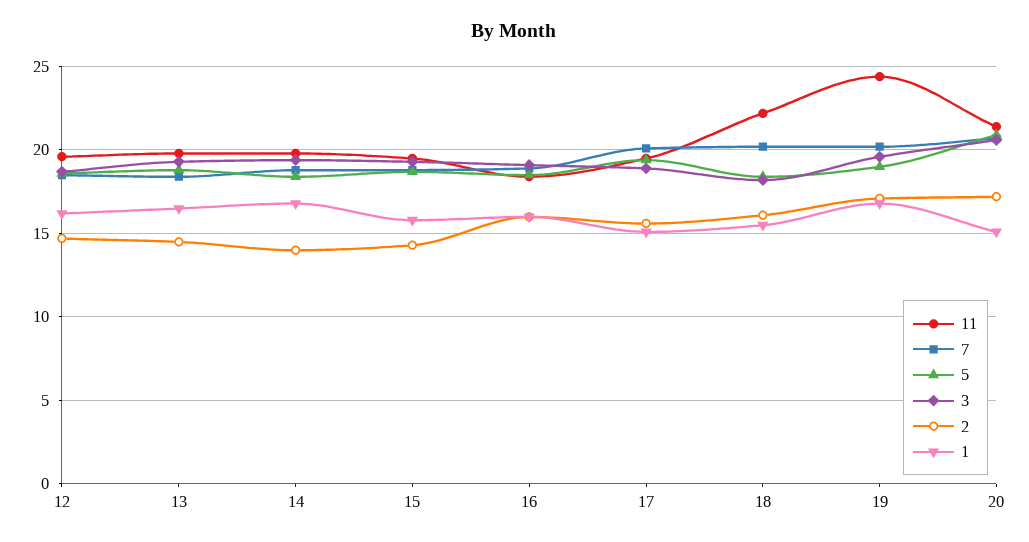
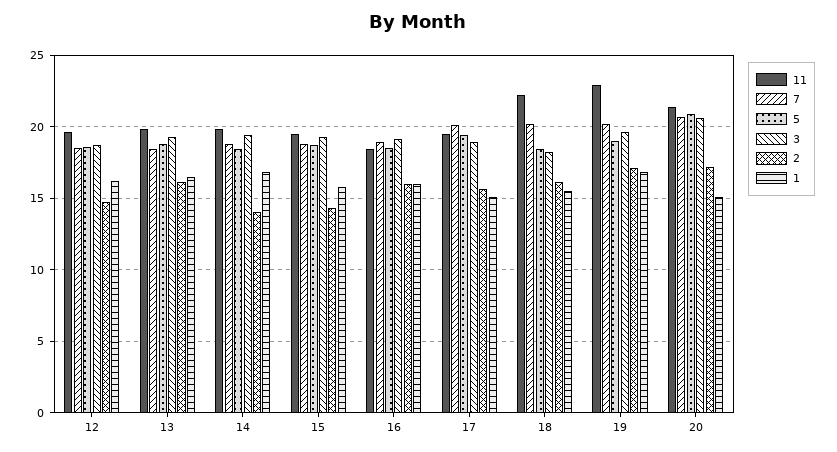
2, 13: 14.5 -> 16
11, 19: 24.5 -> 23

